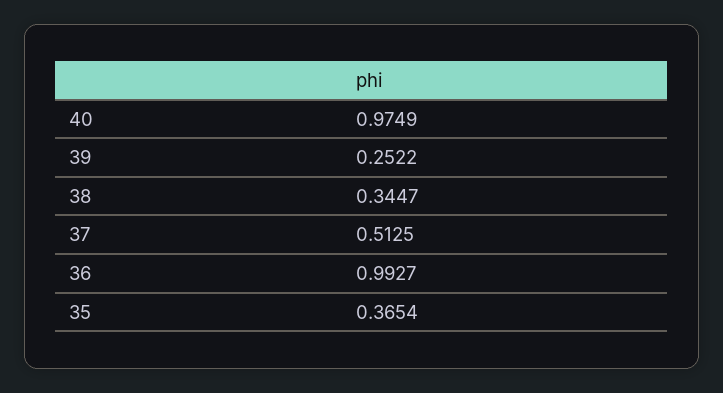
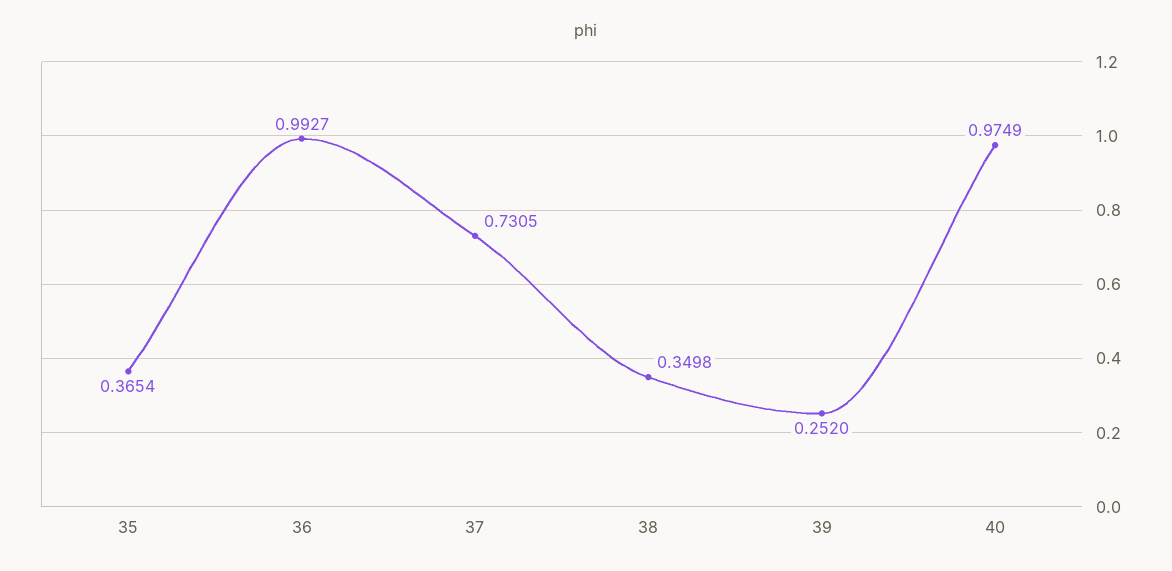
39: 0.2522 -> 0.252
38: 0.3447 -> 0.3498
37: 0.5125 -> 0.7305

